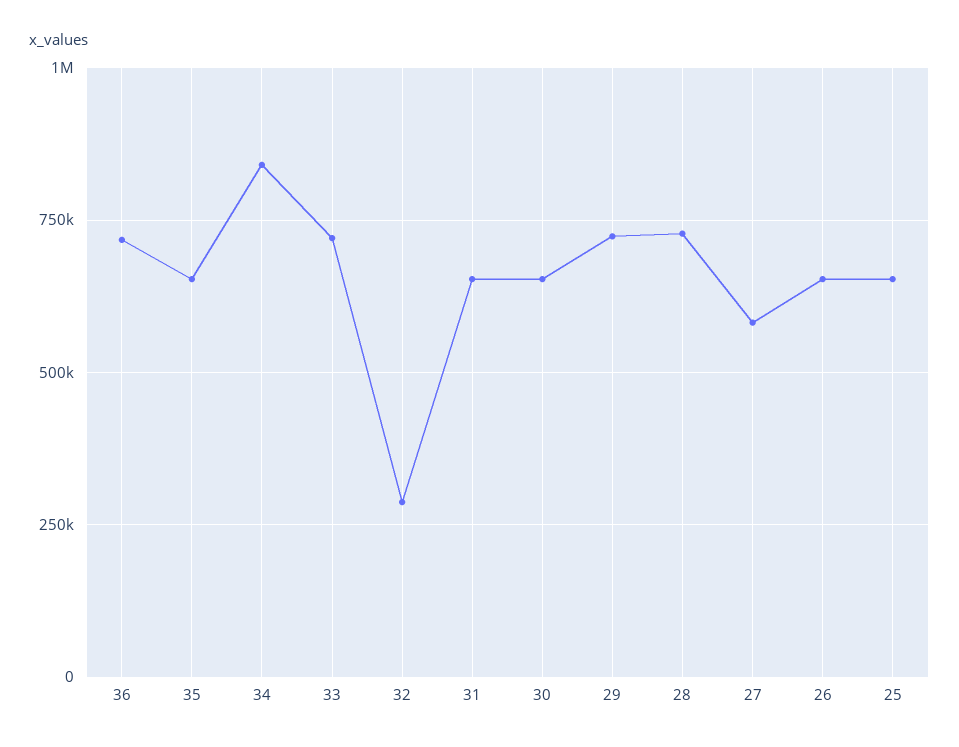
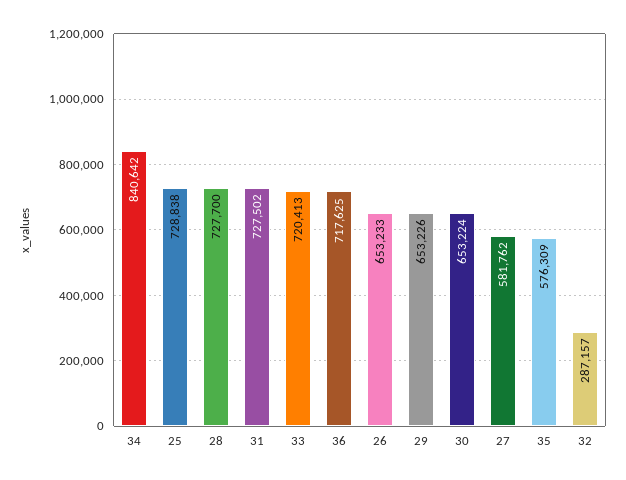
35: 650000 -> 576309
31: 650000 -> 727502
29: 725000 -> 653226
25: 650000 -> 728838

